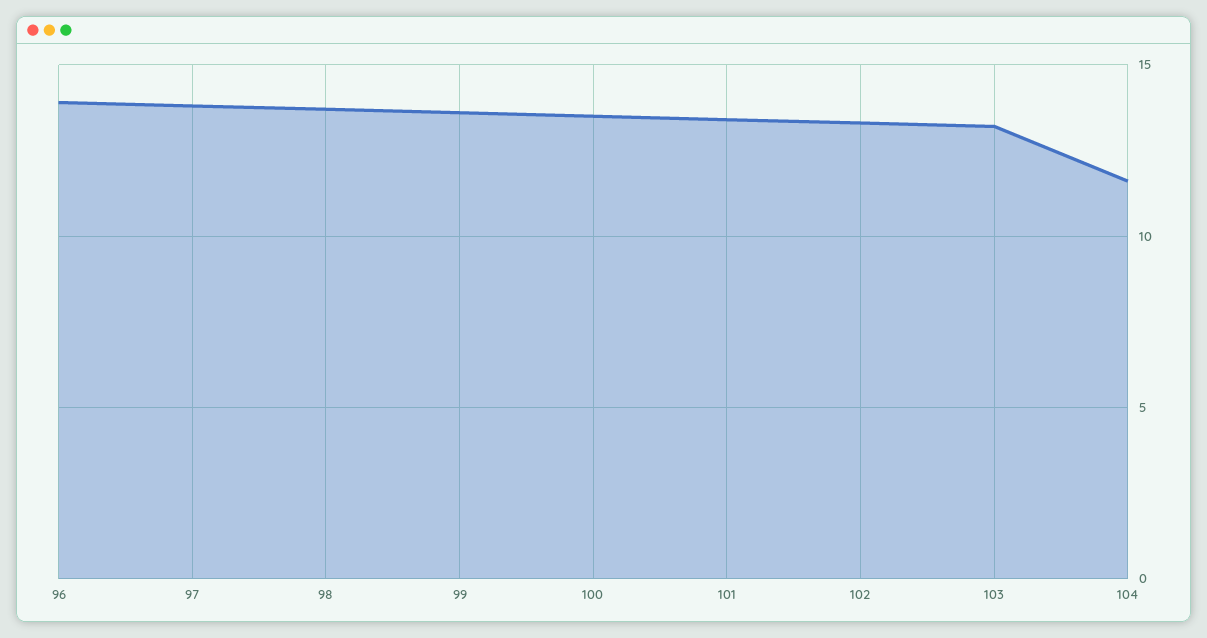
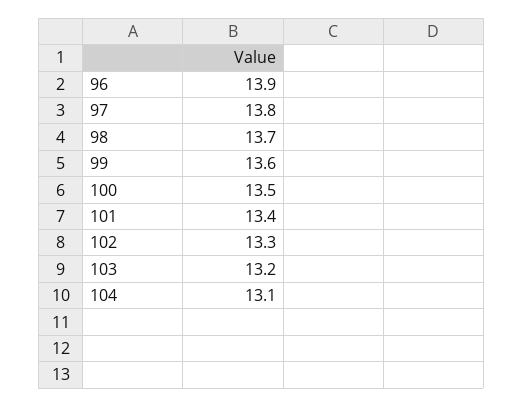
104: 11.5 -> 13.1

